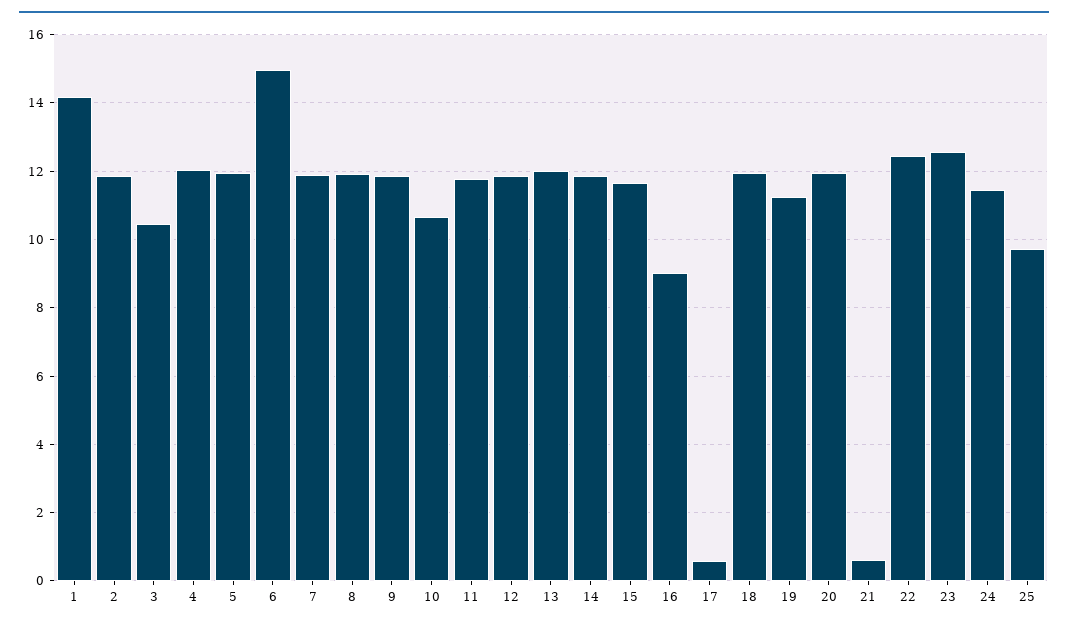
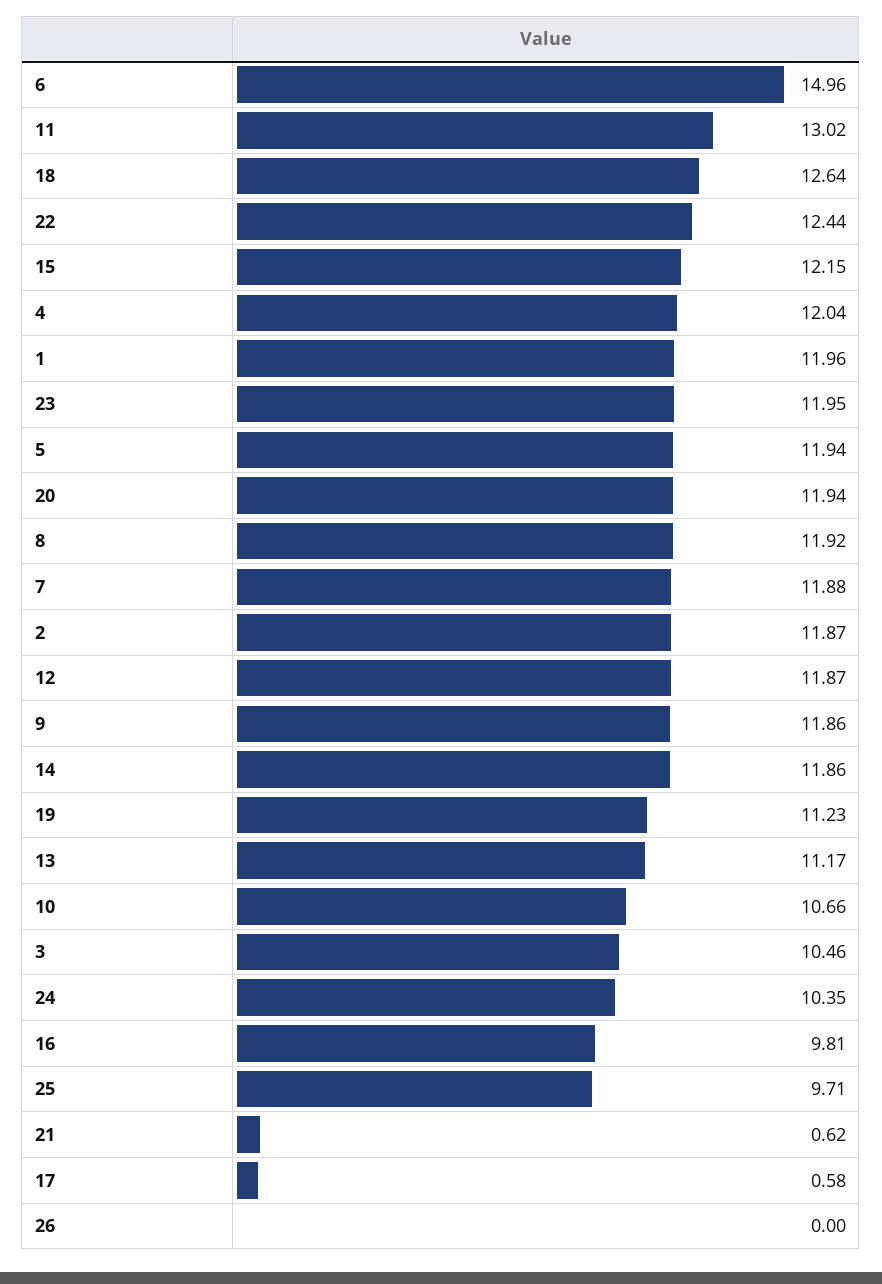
1: 14.2 -> 11.96
11: 11.8 -> 13.02
13: 12 -> 11.17
15: 11.6 -> 12.15
16: 9 -> 9.81
18: 12 -> 12.64
23: 12.6 -> 11.95
24: 11.4 -> 10.35
26: none -> 0

